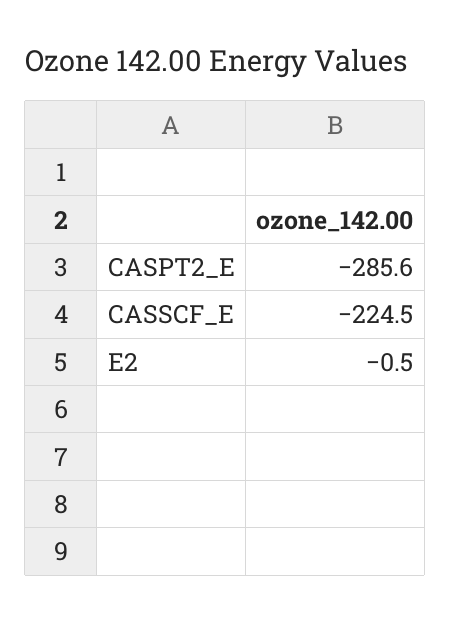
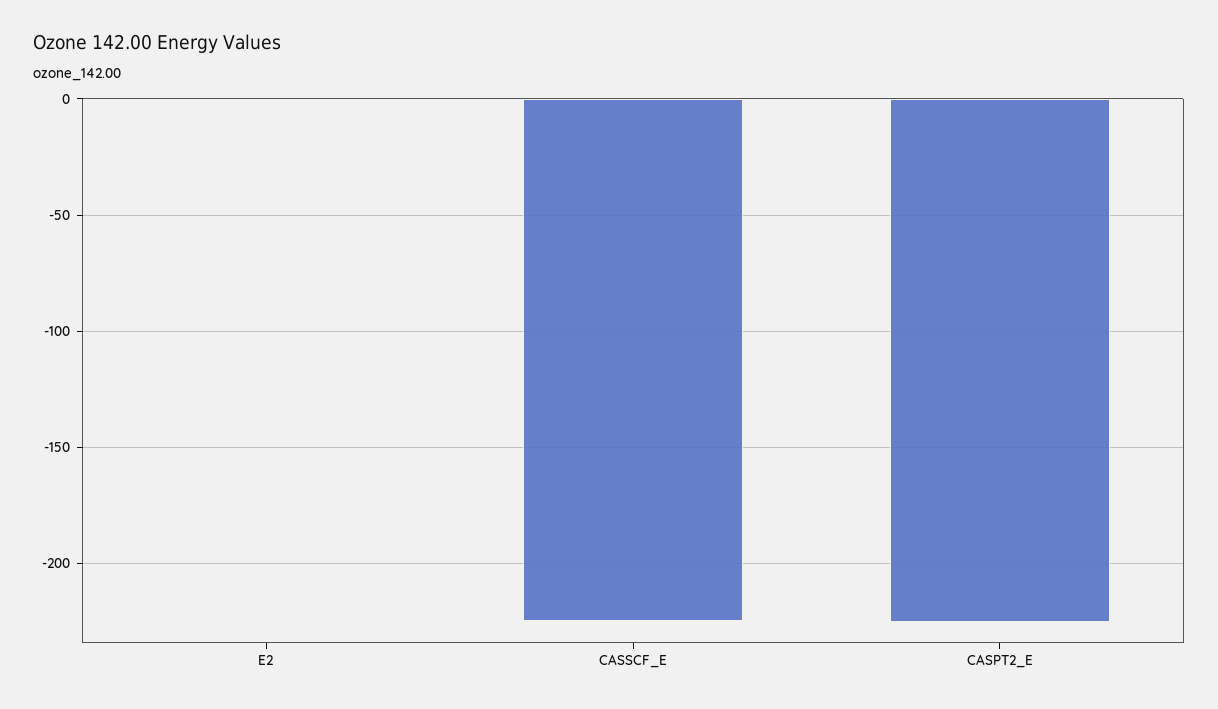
CASPT2_E: -285.6 -> -225

